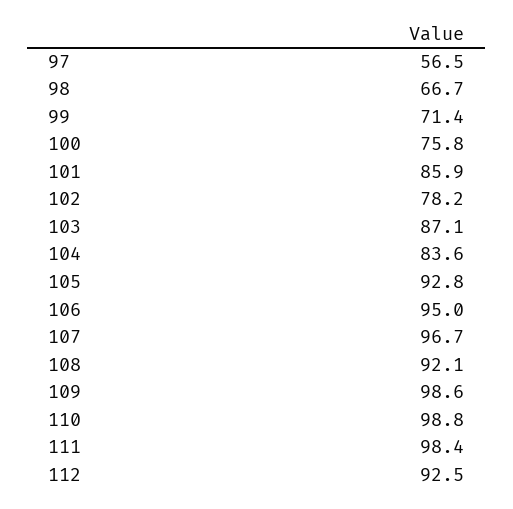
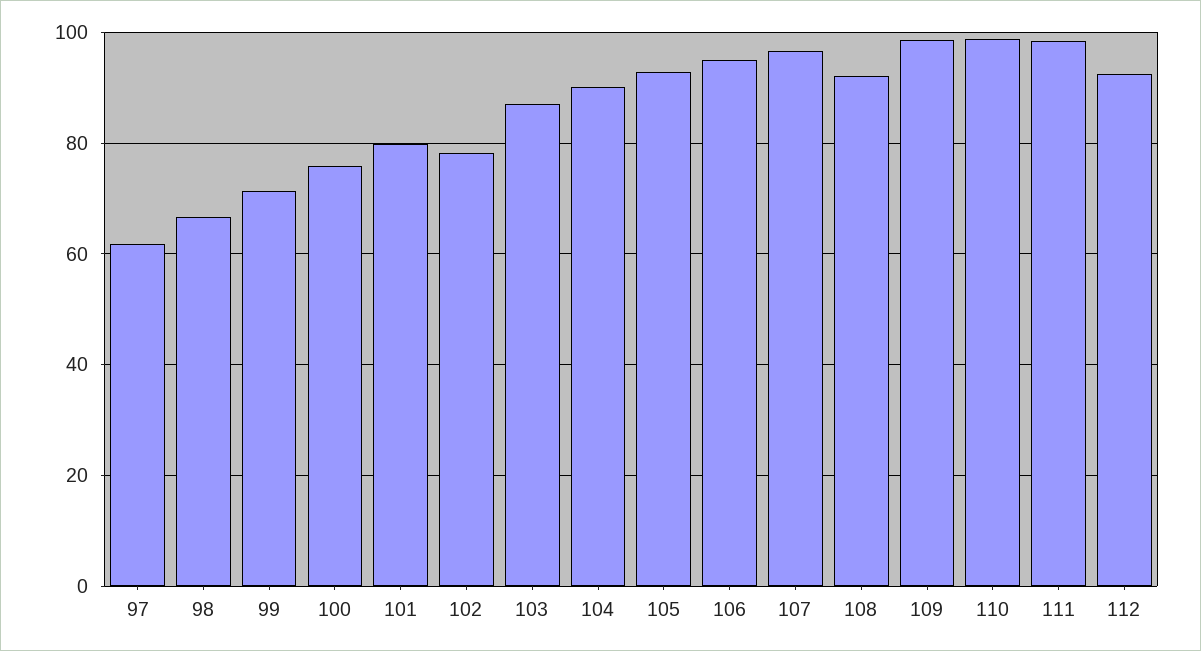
97: 56.5 -> 62
101: 85.9 -> 80
104: 83.6 -> 90

